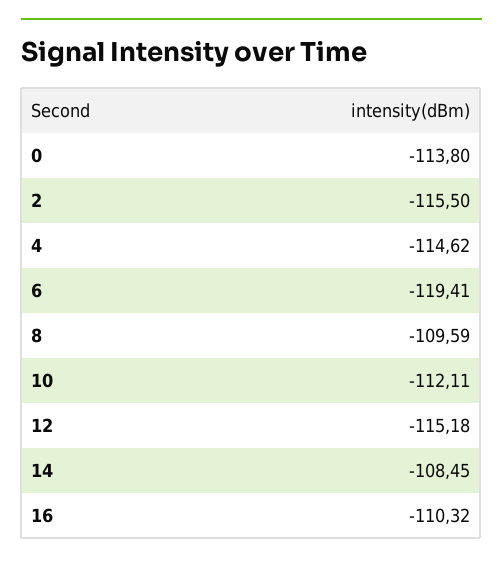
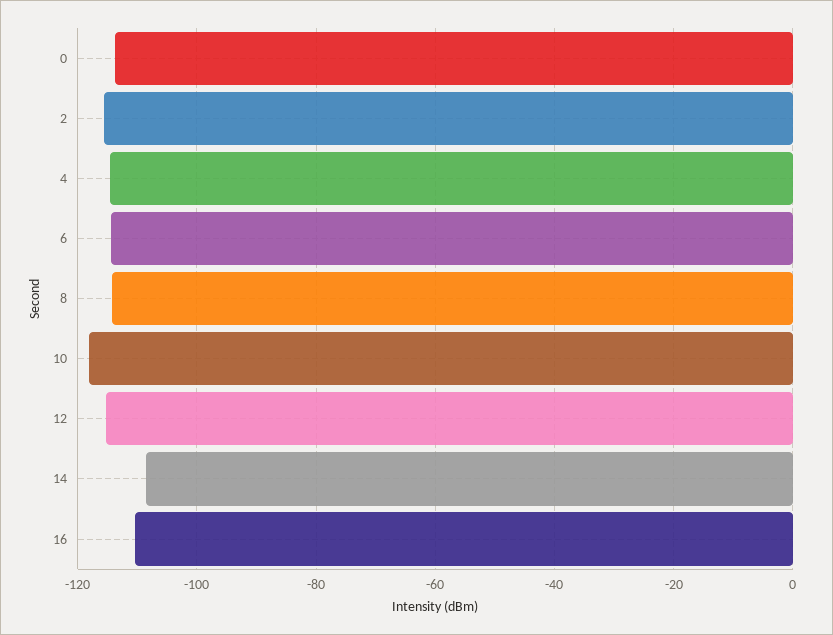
6: -119.41 -> -114
8: -109.59 -> -114
10: -112.11 -> -118

